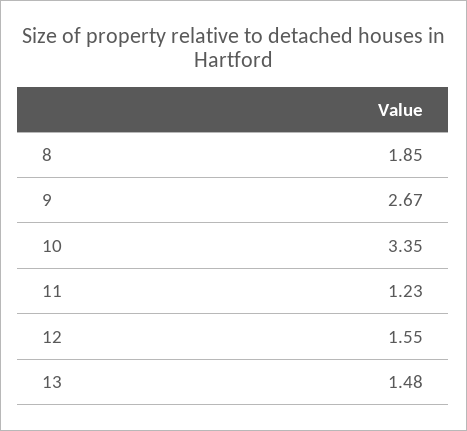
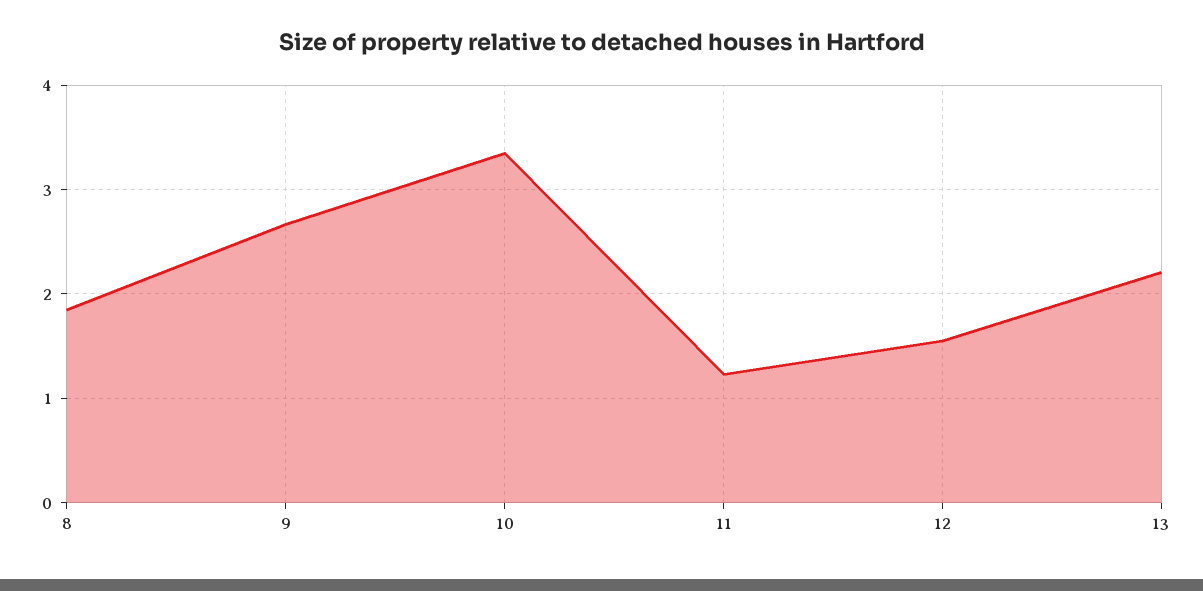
13: 1.48 -> 2.2

